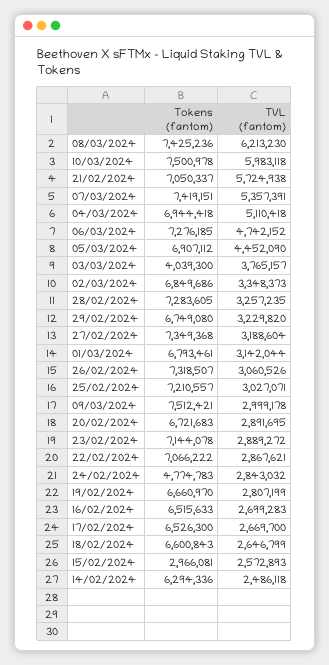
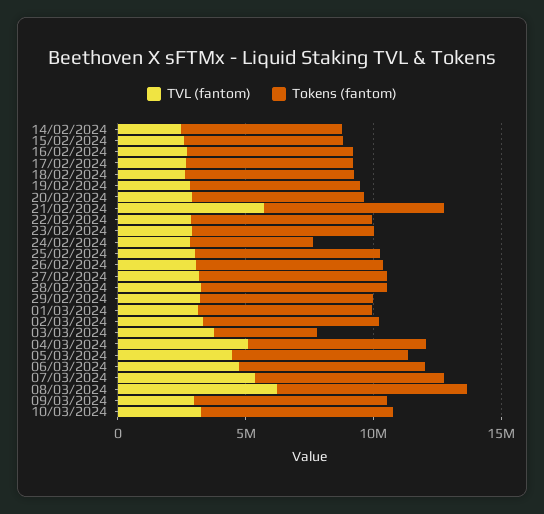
TVL (fantom), 10/03/2024: 5983118 -> 3000000
Tokens (fantom), 15/02/2024: 2966081 -> 6000000

